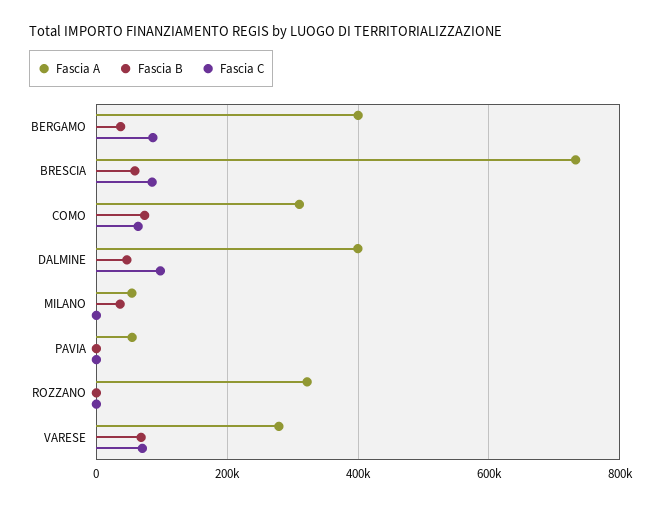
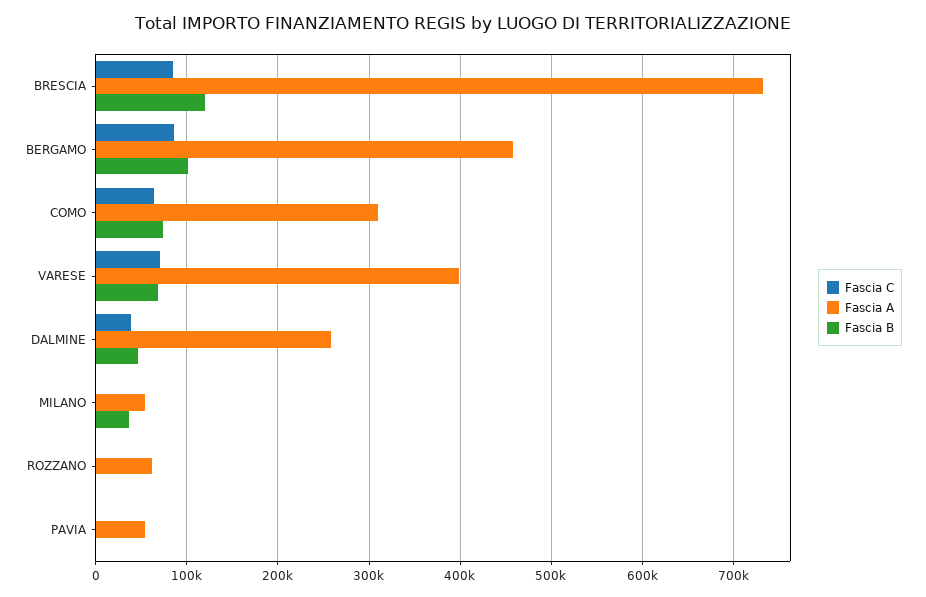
Fascia A, BERGAMO: 400000 -> 460000
Fascia B, BERGAMO: 40000 -> 100000
Fascia B, BRESCIA: 60000 -> 120000
Fascia A, DALMINE: 400000 -> 260000
Fascia C, DALMINE: 100000 -> 40000
Fascia A, ROZZANO: 320000 -> 60000
Fascia A, VARESE: 280000 -> 400000

